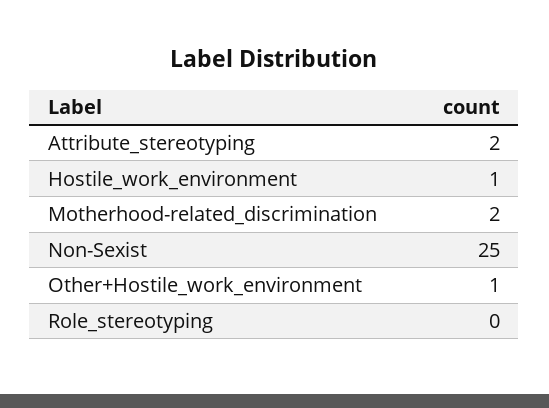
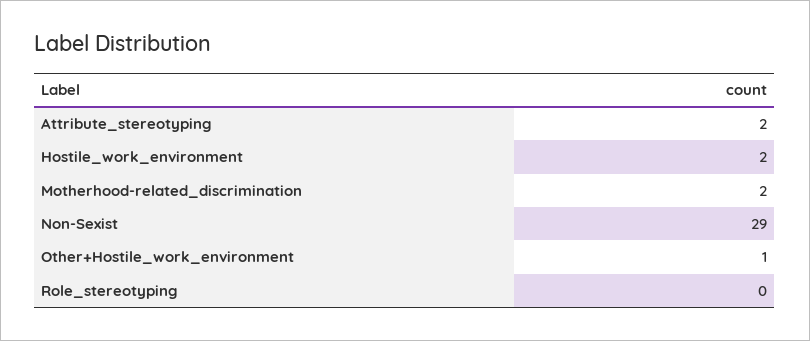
Hostile_work_environment: 1 -> 2
Non-Sexist: 25 -> 29

